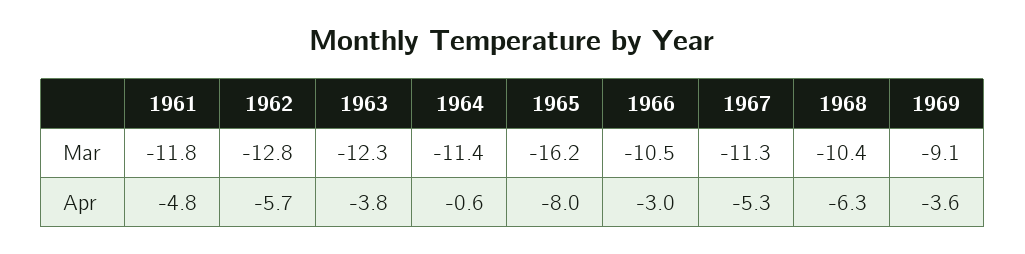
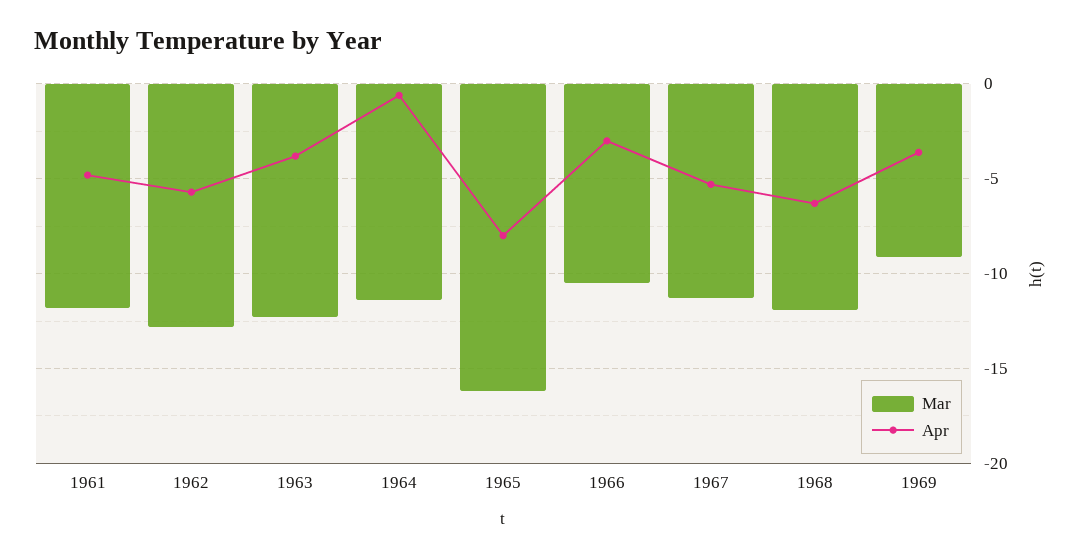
Mar, 1968: -10.4 -> -12

